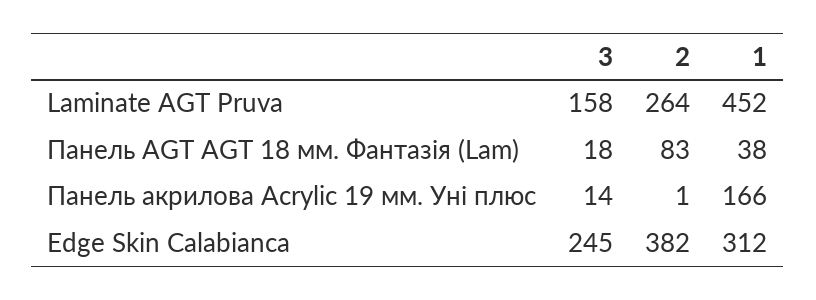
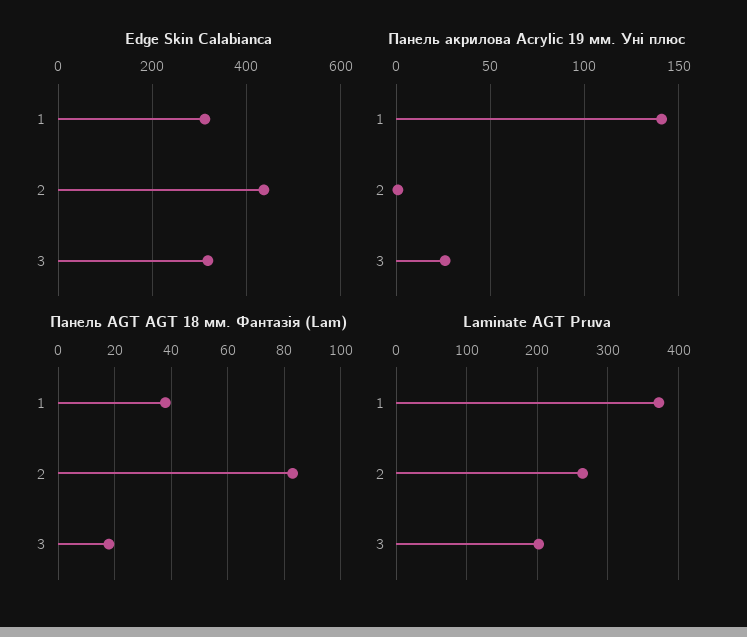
Laminate AGT Pruva, 3: 158 -> 200
Laminate AGT Pruva, 1: 452 -> 370
Панель акрилова Acrylic 19 мм. Уні плюс, 3: 14 -> 25
Панель акрилова Acrylic 19 мм. Уні плюс, 1: 166 -> 140
Edge Skin Calabianca, 3: 245 -> 320
Edge Skin Calabianca, 2: 382 -> 440

